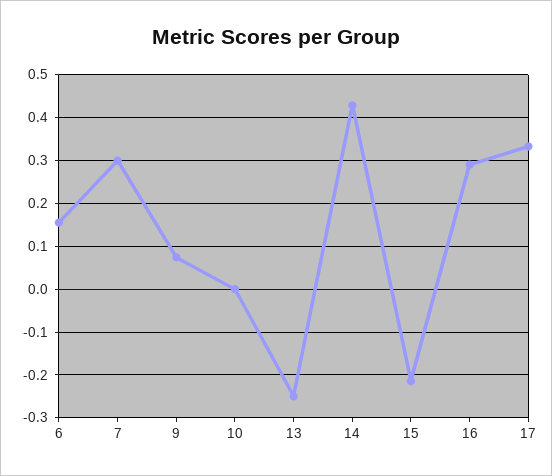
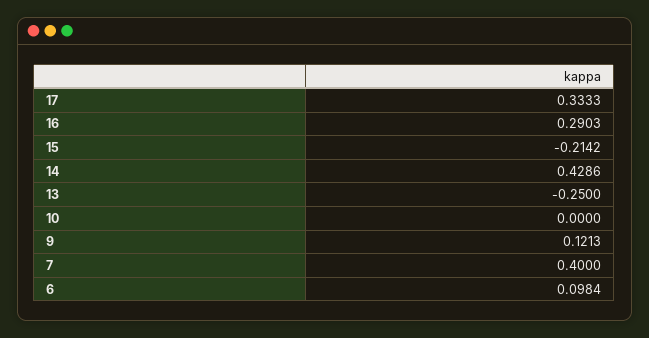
6: 0.16 -> 0.0984
7: 0.3 -> 0.4
9: 0.08 -> 0.1213

